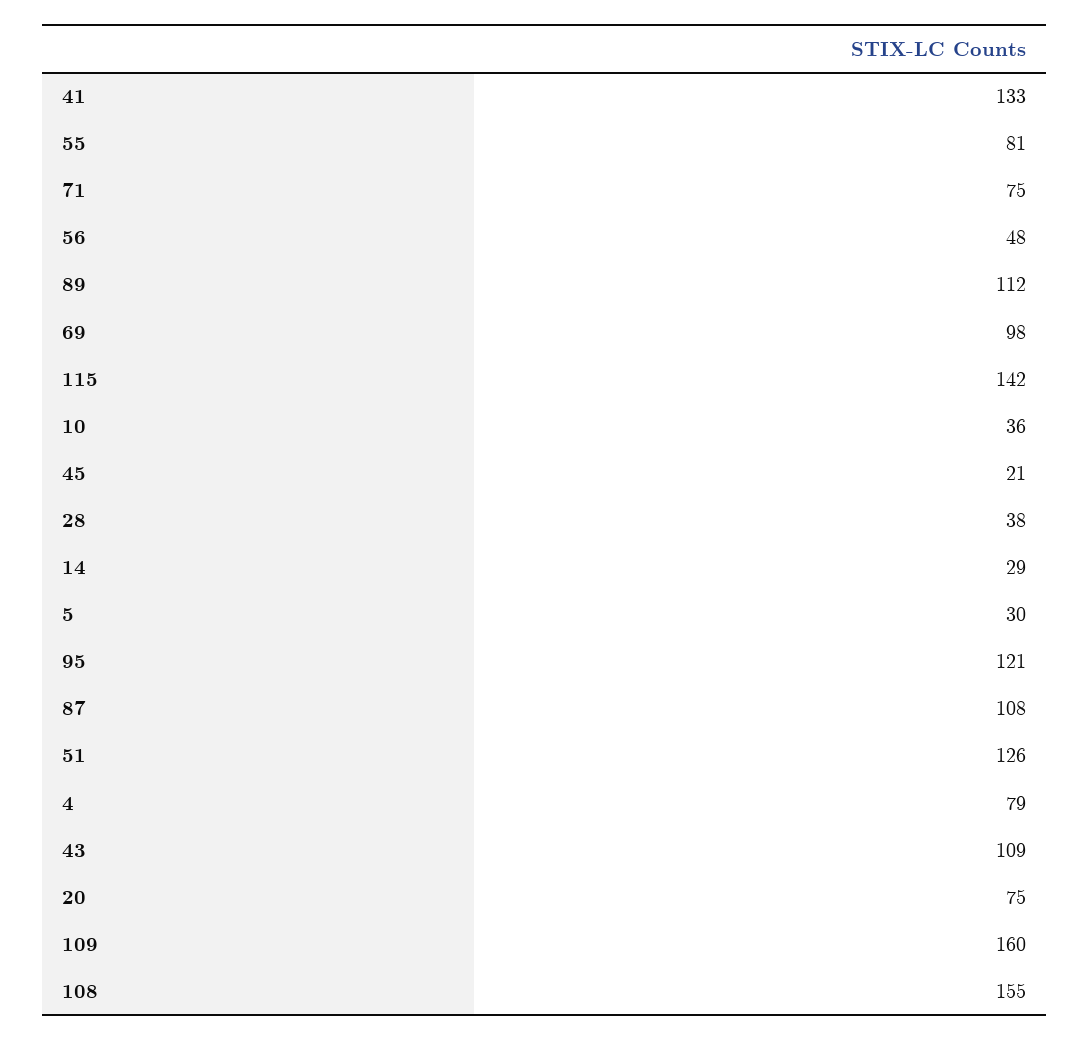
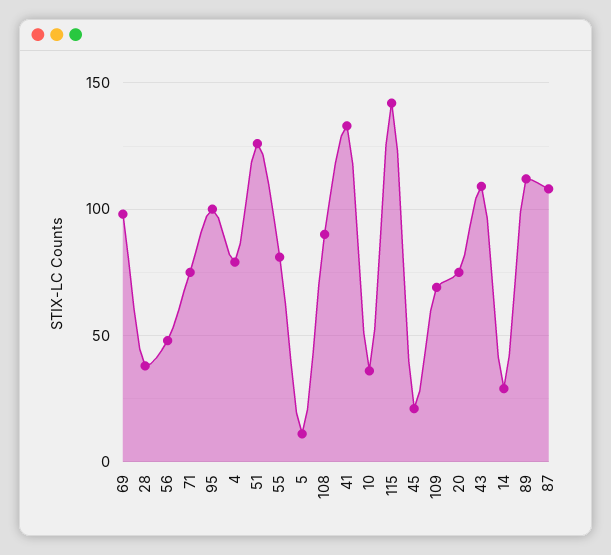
5: 30 -> 10
95: 121 -> 100
109: 160 -> 70
108: 155 -> 90

